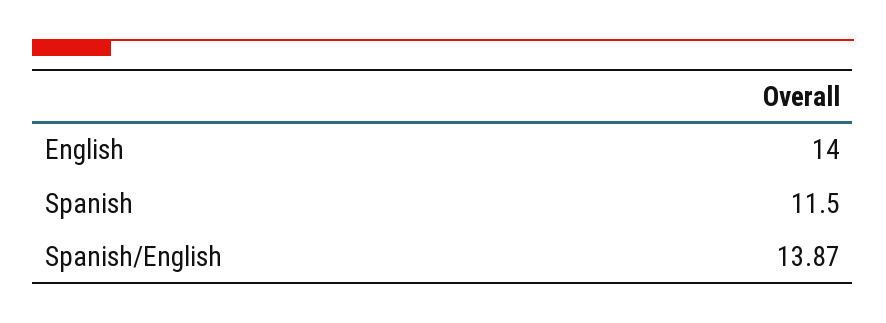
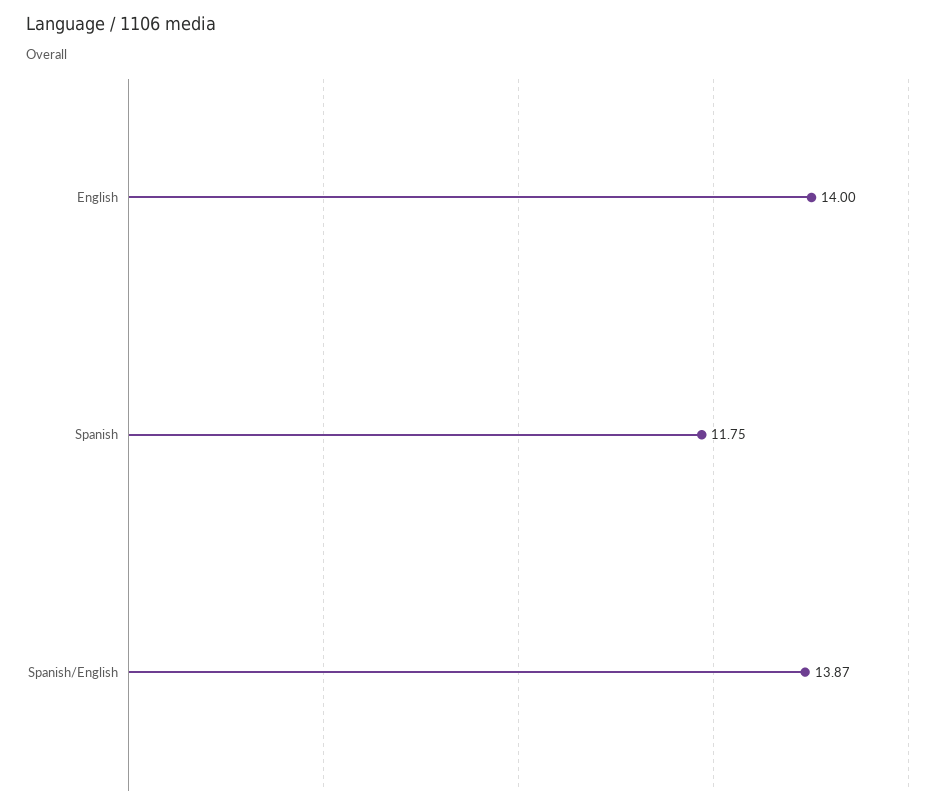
Spanish: 11.5 -> 11.75

